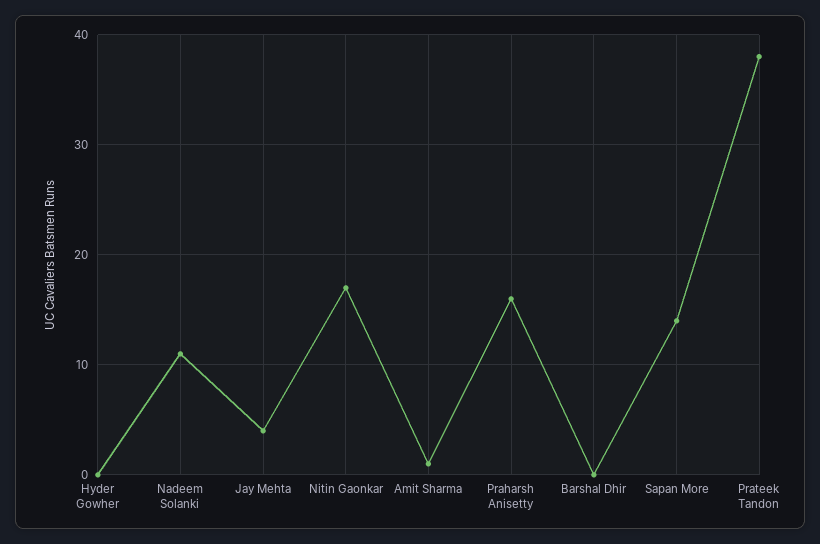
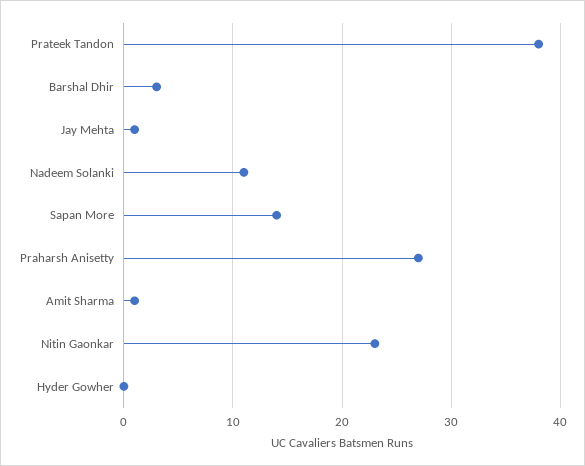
Jay Mehta: 4 -> 1
Nitin Gaonkar: 17 -> 23
Praharsh Anisetty: 16 -> 27
Barshal Dhir: 0 -> 3

